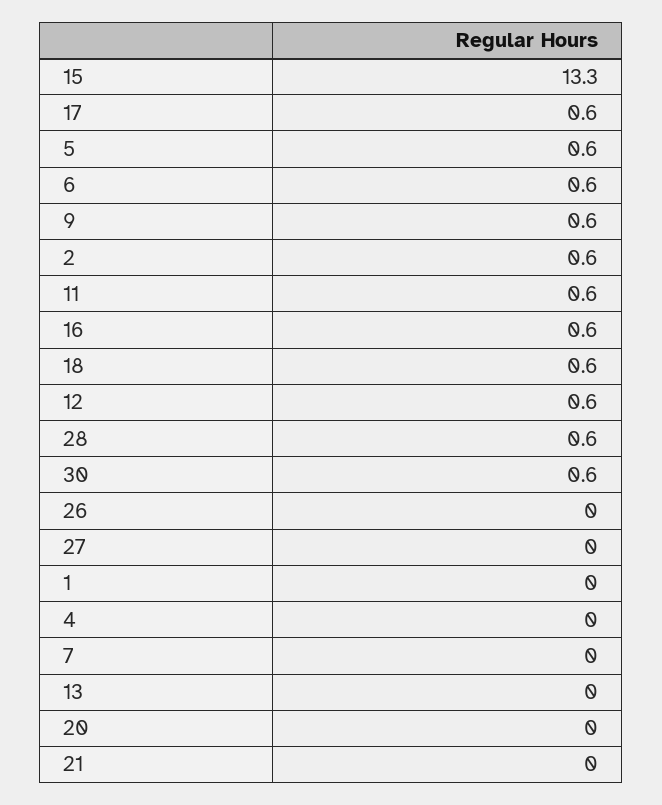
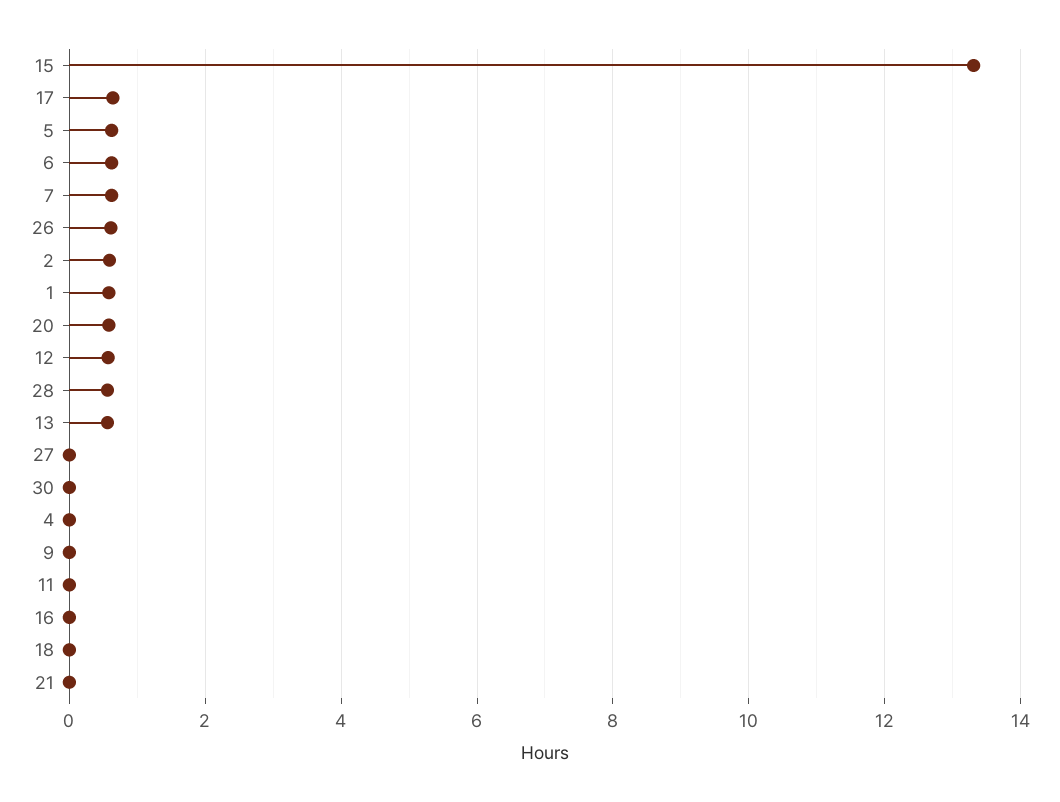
9: 0.6 -> 0
11: 0.6 -> 0
16: 0.6 -> 0
18: 0.6 -> 0
30: 0.6 -> 0
26: 0 -> 0.6
1: 0 -> 0.6
7: 0 -> 0.6
13: 0 -> 0.6
20: 0 -> 0.6

